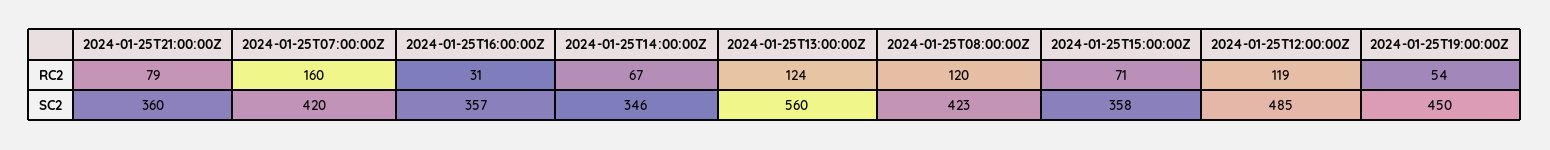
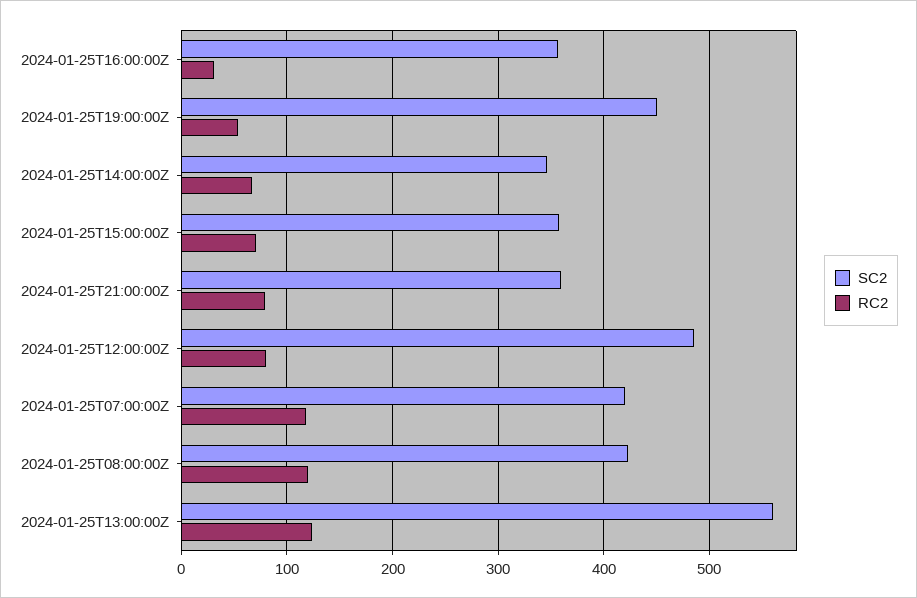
RC2, 2024-01-25T07:00:00Z: 160 -> 120
RC2, 2024-01-25T12:00:00Z: 119 -> 80

